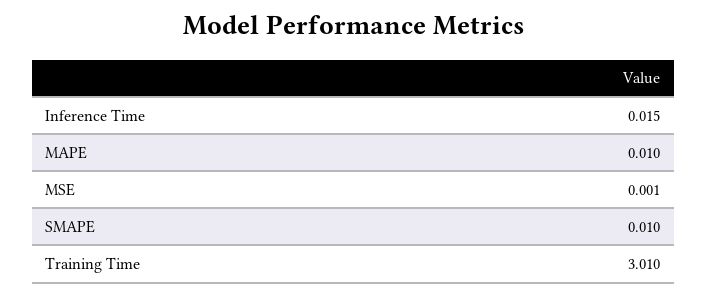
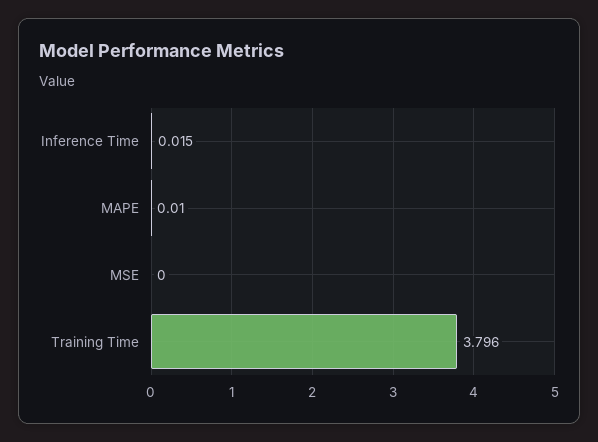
MSE: 0.001 -> 0
SMAPE: 0.01 -> none
Training Time: 3.01 -> 3.796

